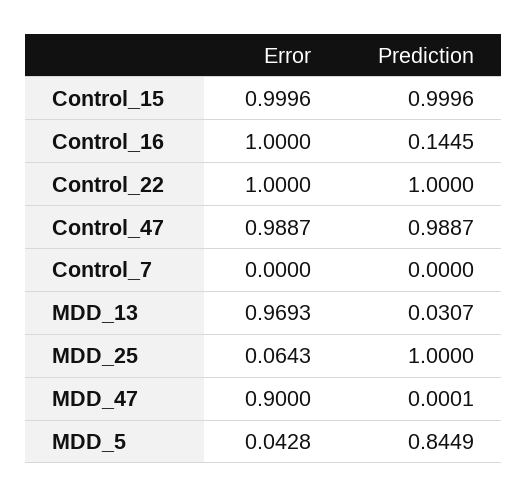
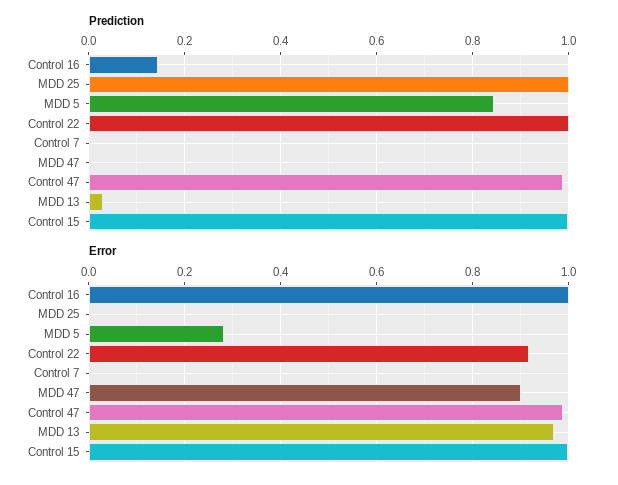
Error, Control_22: 1 -> 0.92
Error, MDD_25: 0.0643 -> 0
Error, MDD_5: 0.0428 -> 0.28

